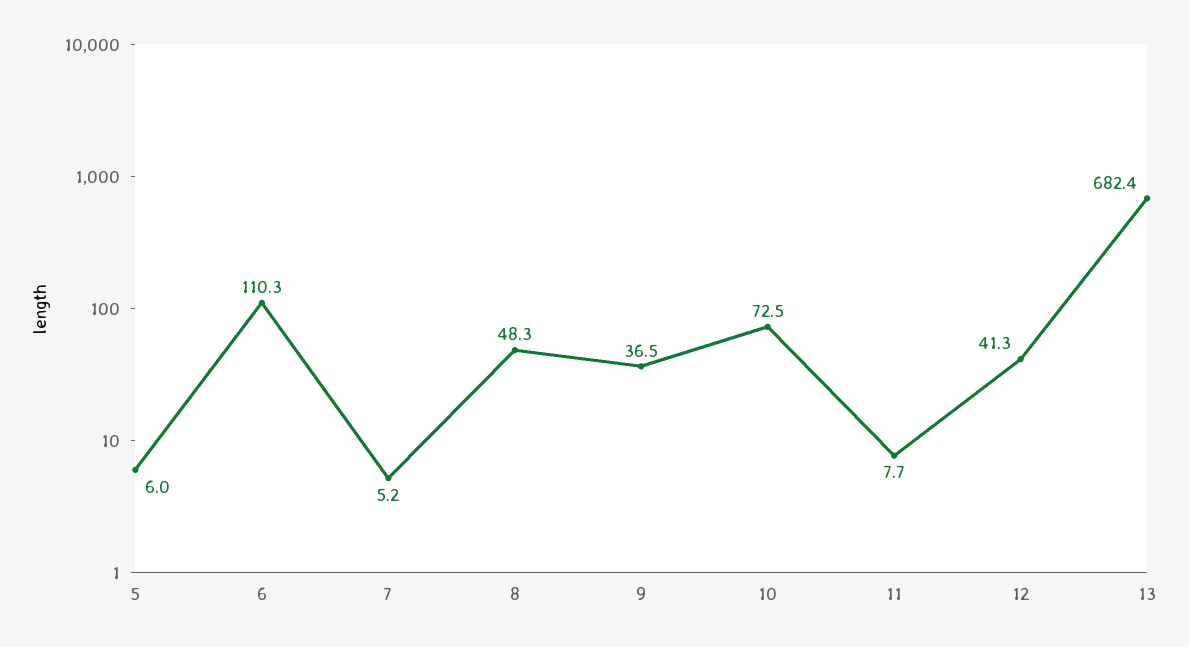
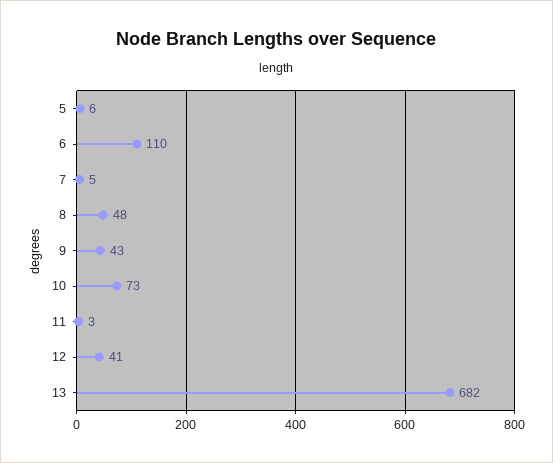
9: 36.5 -> 43
11: 7.7 -> 3

